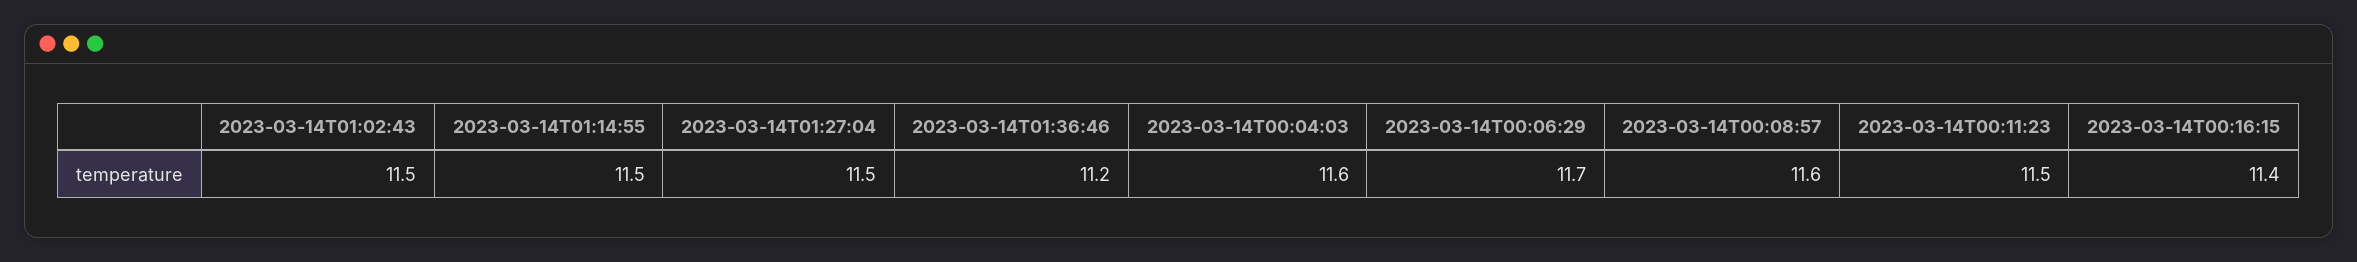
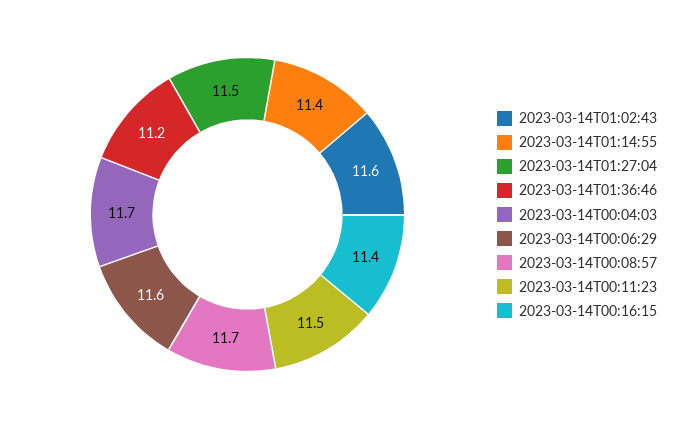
2023-03-14T01:02:43: 11.5 -> 11.6
2023-03-14T01:14:55: 11.5 -> 11.4
2023-03-14T00:04:03: 11.6 -> 11.7
2023-03-14T00:06:29: 11.7 -> 11.6
2023-03-14T00:08:57: 11.6 -> 11.7

